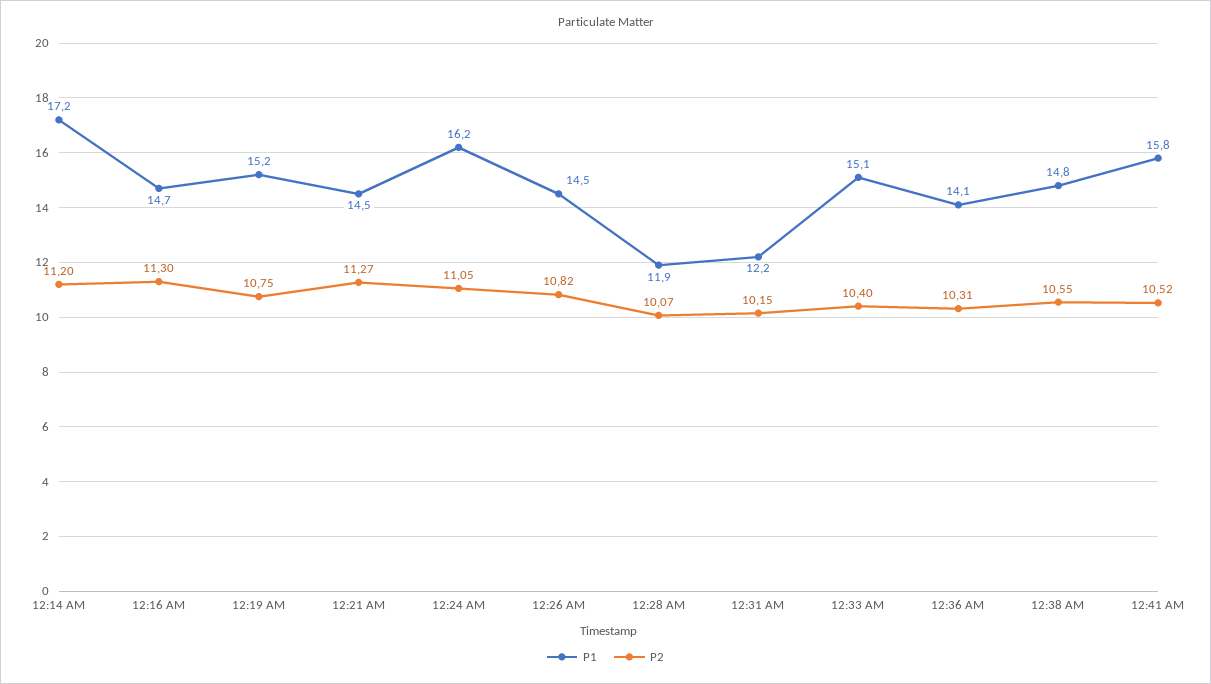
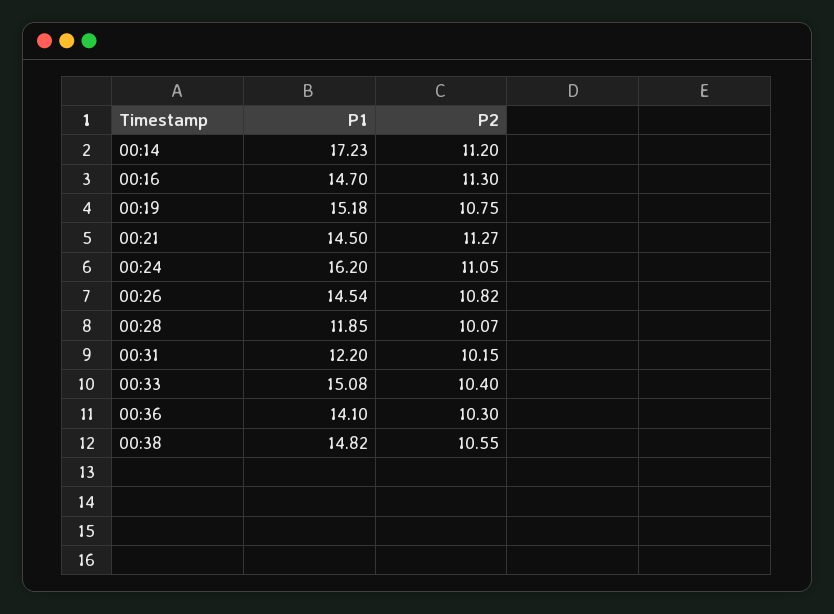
P2, 12:36 AM: 10.31 -> 10.3
P1, 12:41 AM: 15.8 -> none
P2, 12:41 AM: 10.52 -> none

